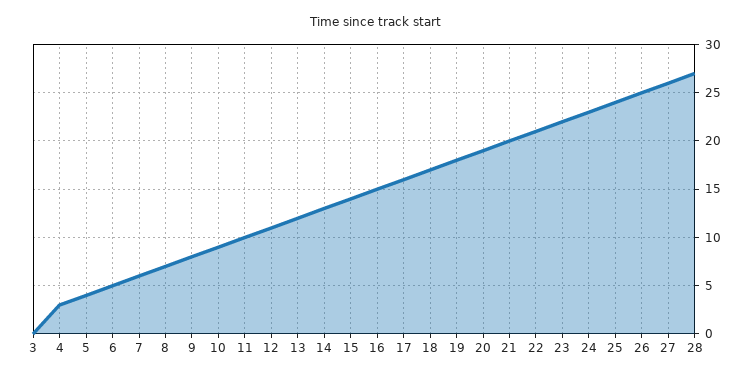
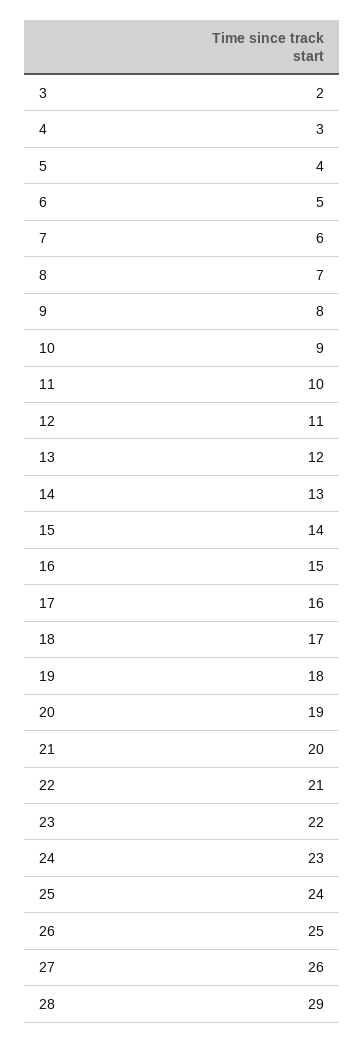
3: 0 -> 2
28: 27 -> 29

